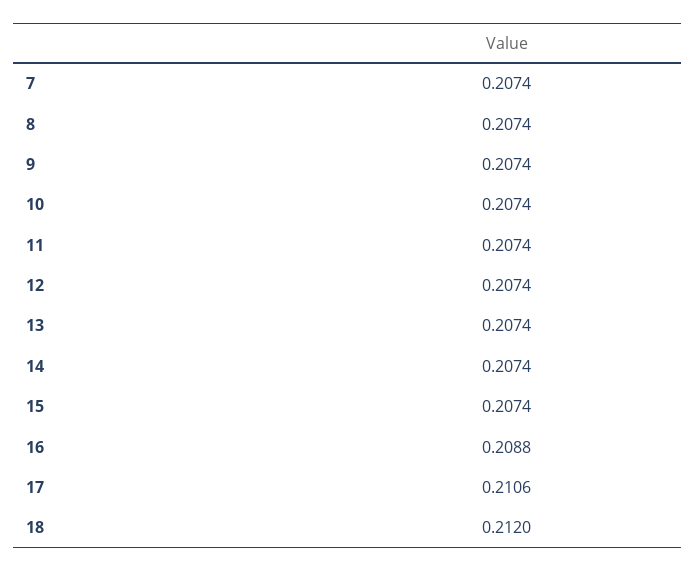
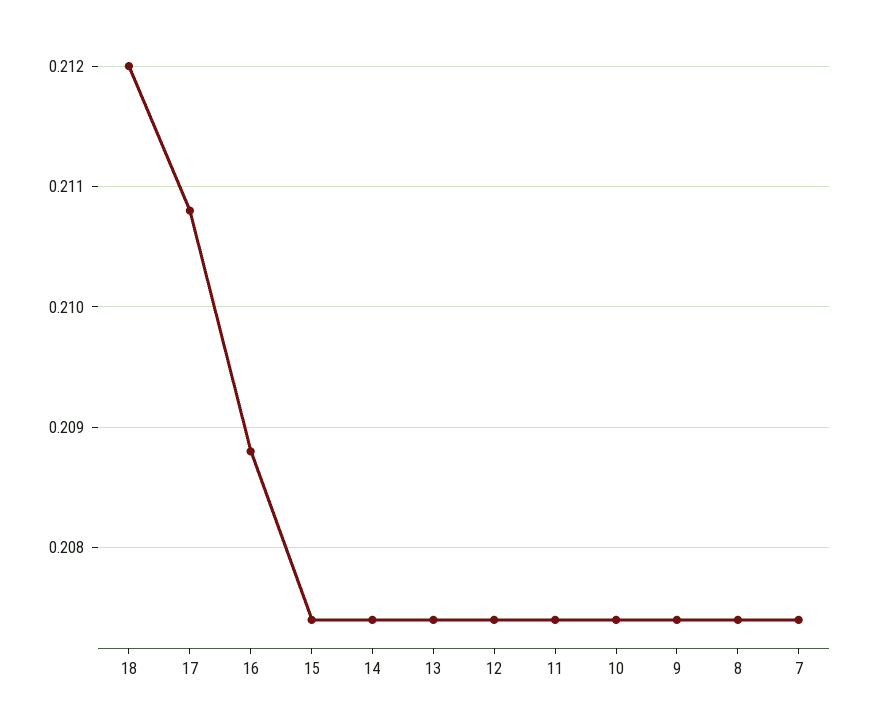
17: 0.2106 -> 0.2108

